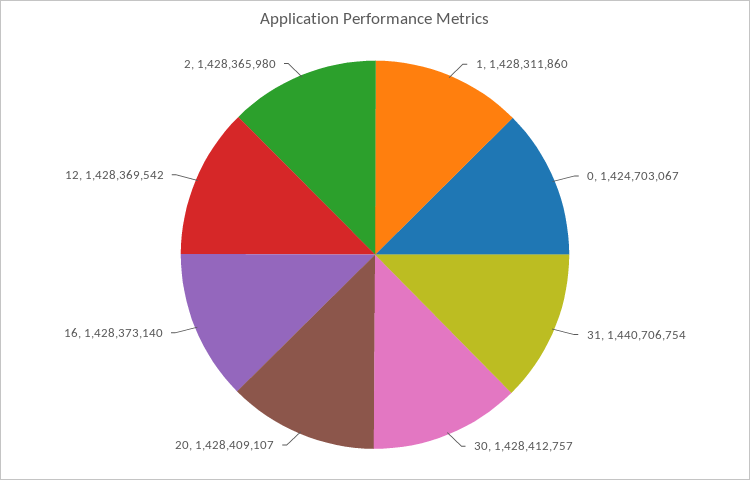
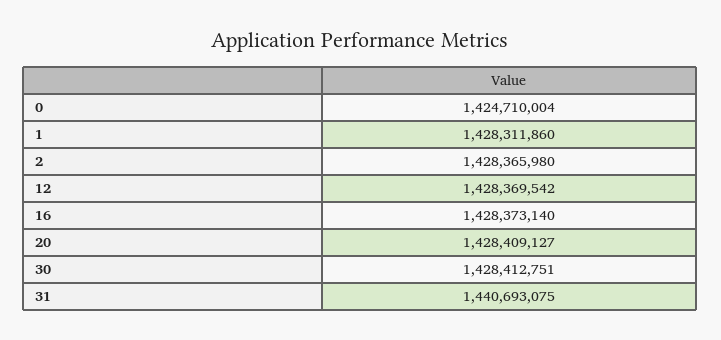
0: 1424703067 -> 1424710004
31: 1440706754 -> 1440693075
30: 1428412757 -> 1428412751
20: 1428409107 -> 1428409127

